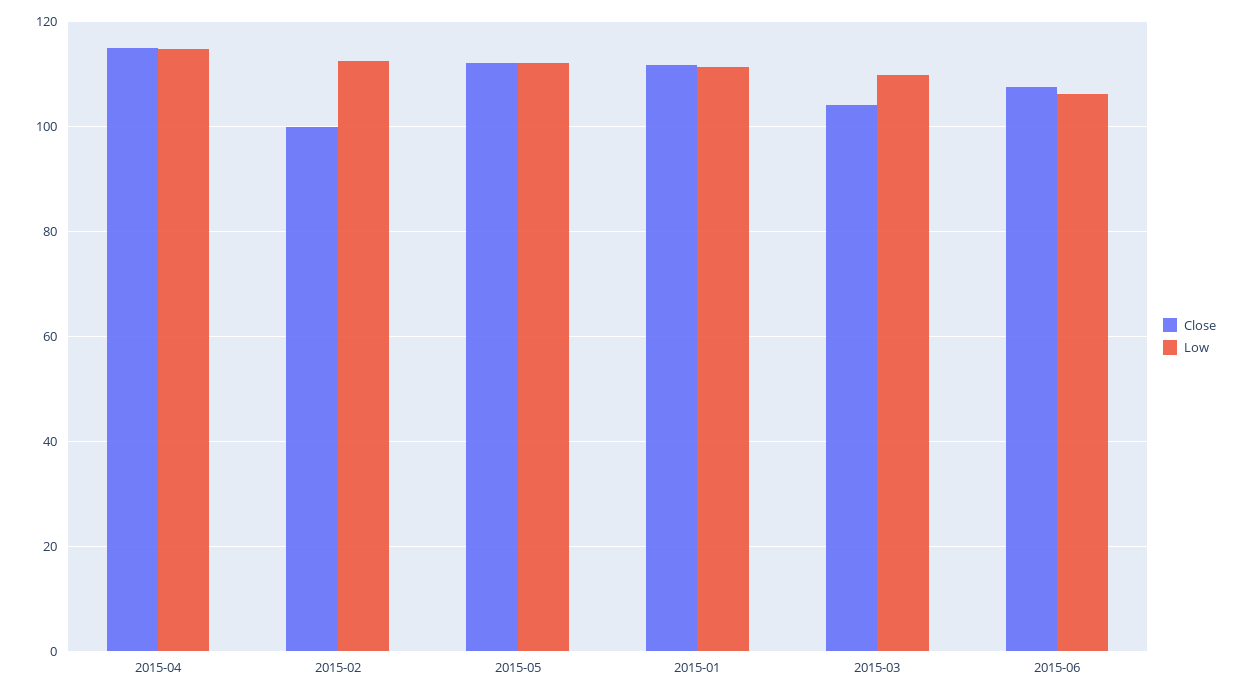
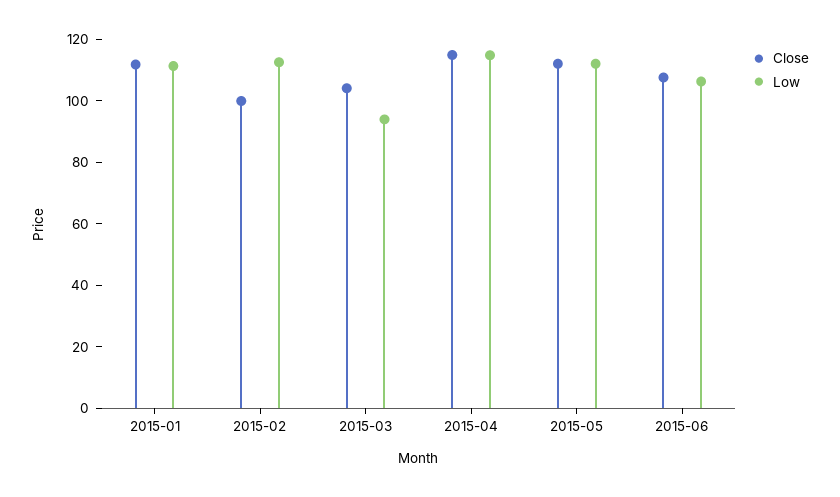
Low, 2015-03: 110 -> 95

